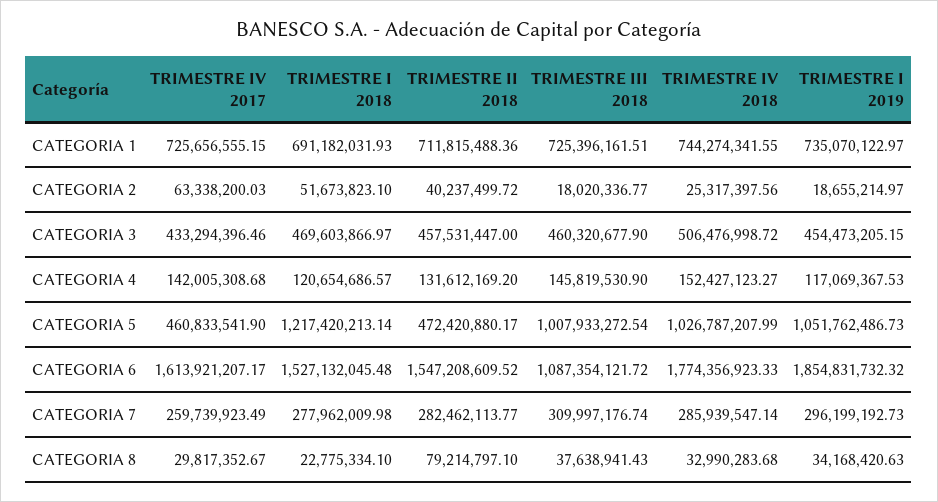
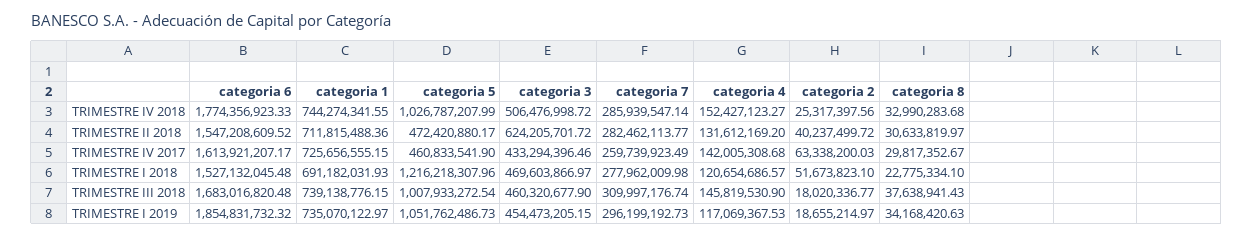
TRIMESTRE III 2018, CATEGORIA 1: 725396161.51 -> 739138776.15
TRIMESTRE II 2018, CATEGORIA 3: 457531447 -> 624205701.72
TRIMESTRE I 2018, CATEGORIA 5: 1217420213.14 -> 1216218307.96
TRIMESTRE III 2018, CATEGORIA 6: 1087354121.72 -> 1683016820.48
TRIMESTRE II 2018, CATEGORIA 8: 79214797.1 -> 30633819.97

